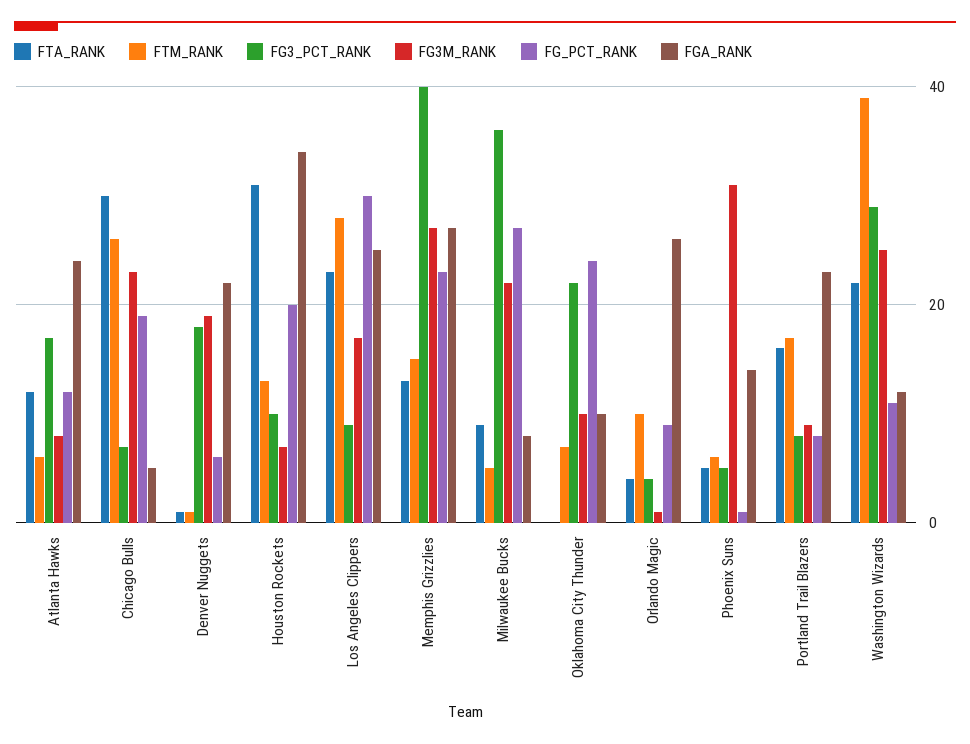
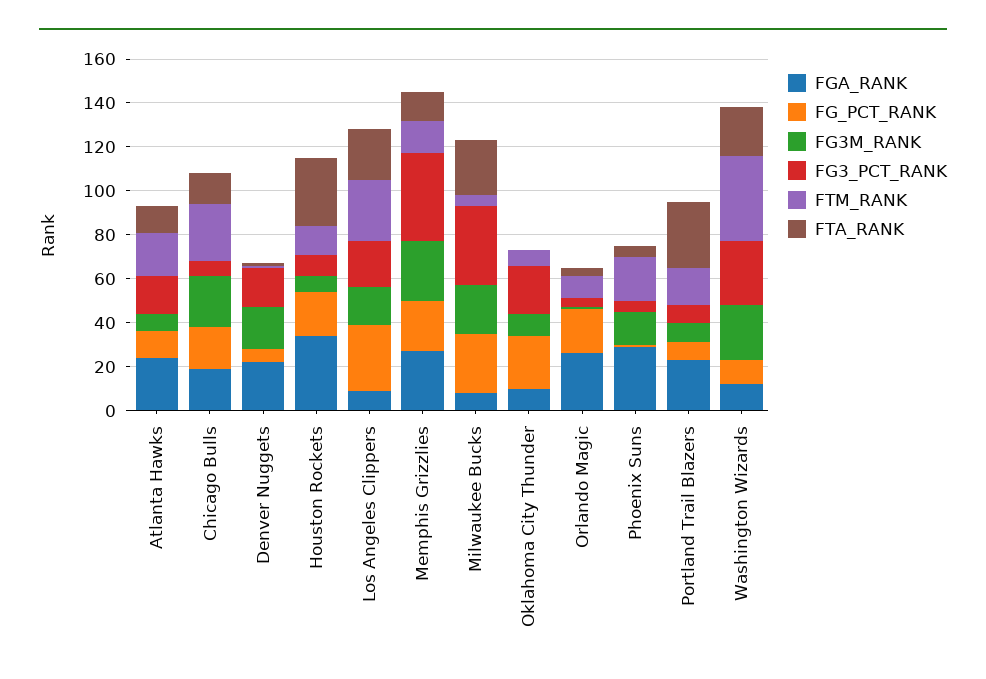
FTM_RANK, Atlanta Hawks: 5 -> 20
FTA_RANK, Chicago Bulls: 30 -> 15
FGA_RANK, Chicago Bulls: 5 -> 20
FG3_PCT_RANK, Los Angeles Clippers: 10 -> 20
FGA_RANK, Los Angeles Clippers: 25 -> 10
FTA_RANK, Milwaukee Bucks: 10 -> 25
FG_PCT_RANK, Orlando Magic: 10 -> 20
FTM_RANK, Phoenix Suns: 5 -> 20
FG3M_RANK, Phoenix Suns: 30 -> 15
FGA_RANK, Phoenix Suns: 15 -> 30
FTA_RANK, Portland Trail Blazers: 15 -> 30

